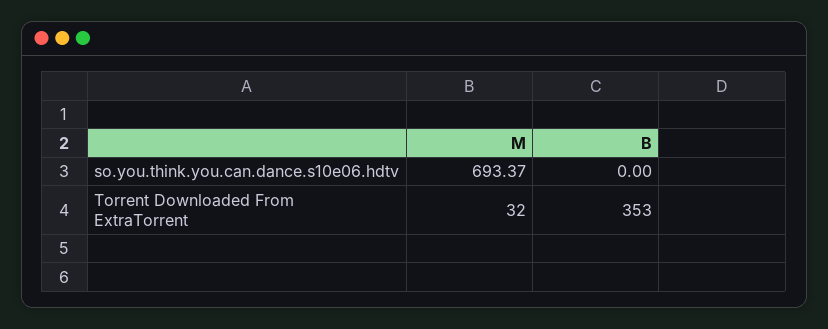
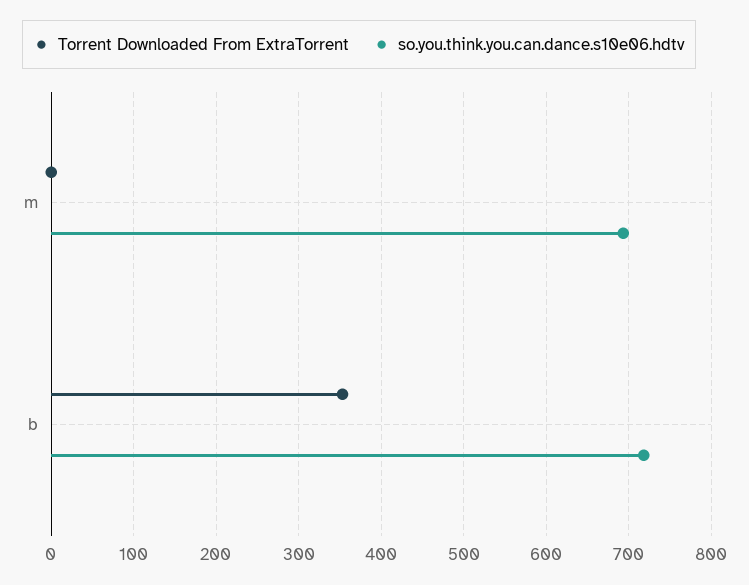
so.you.think.you.can.dance.s10e06.hdtv, B: 0 -> 720
Torrent Downloaded From ExtraTorrent, M: 32 -> 0

